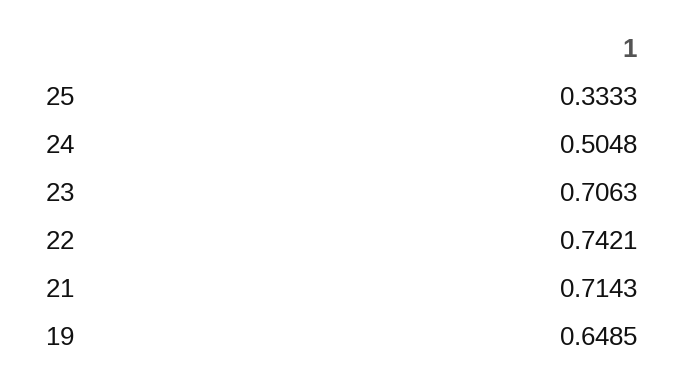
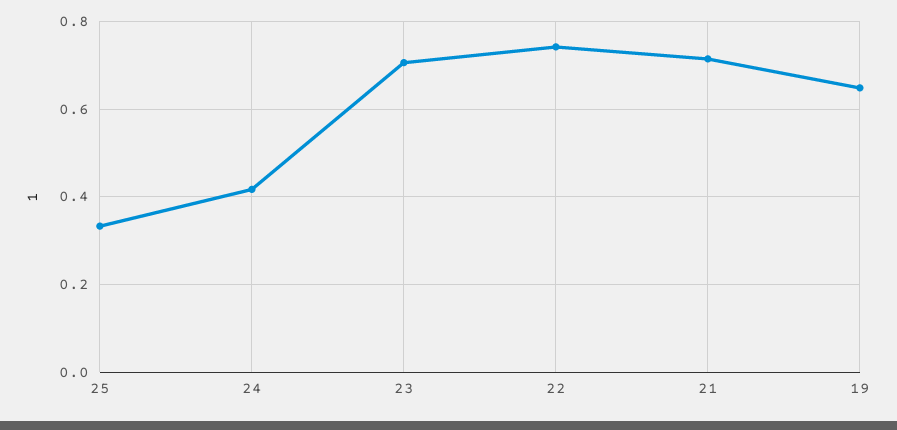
24: 0.5048 -> 0.42

